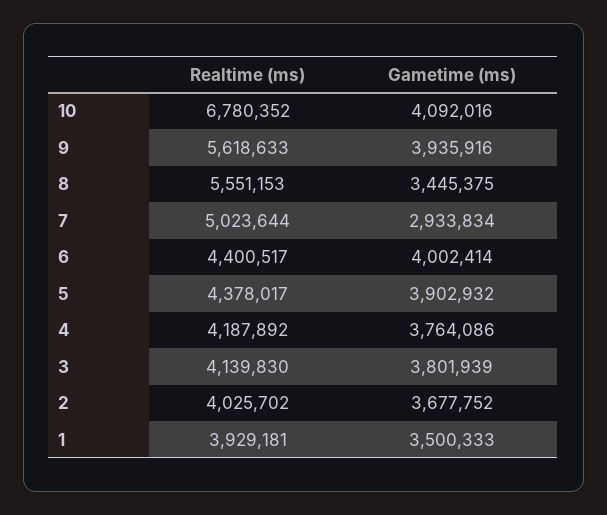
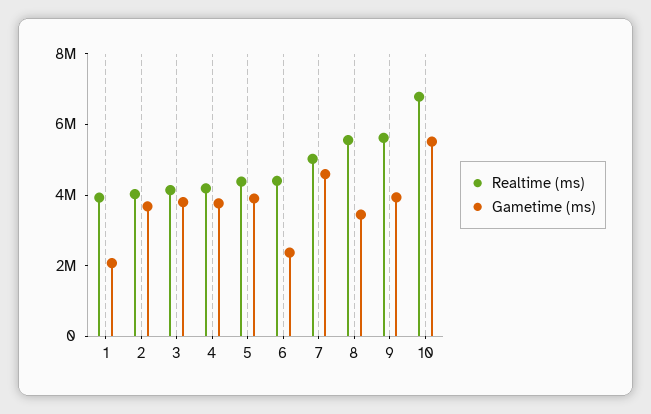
Gametime (ms), 10: 4092016 -> 5500000
Gametime (ms), 7: 2933834 -> 4500000
Gametime (ms), 6: 4002414 -> 2500000
Gametime (ms), 1: 3500333 -> 2000000

